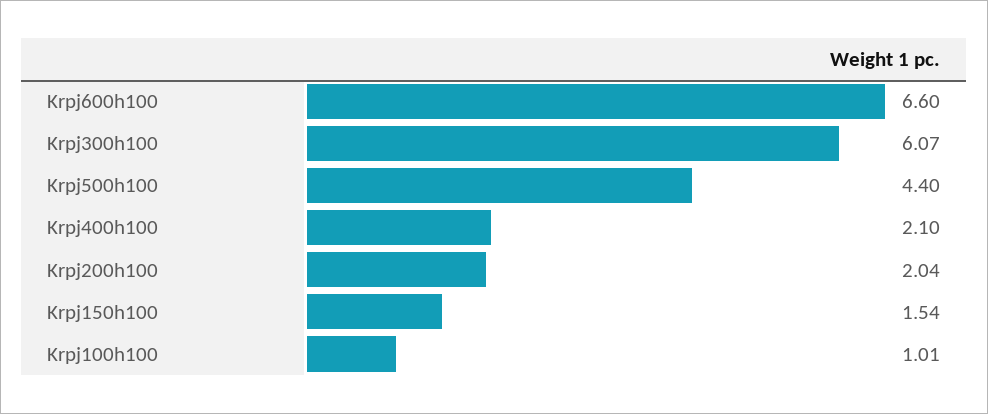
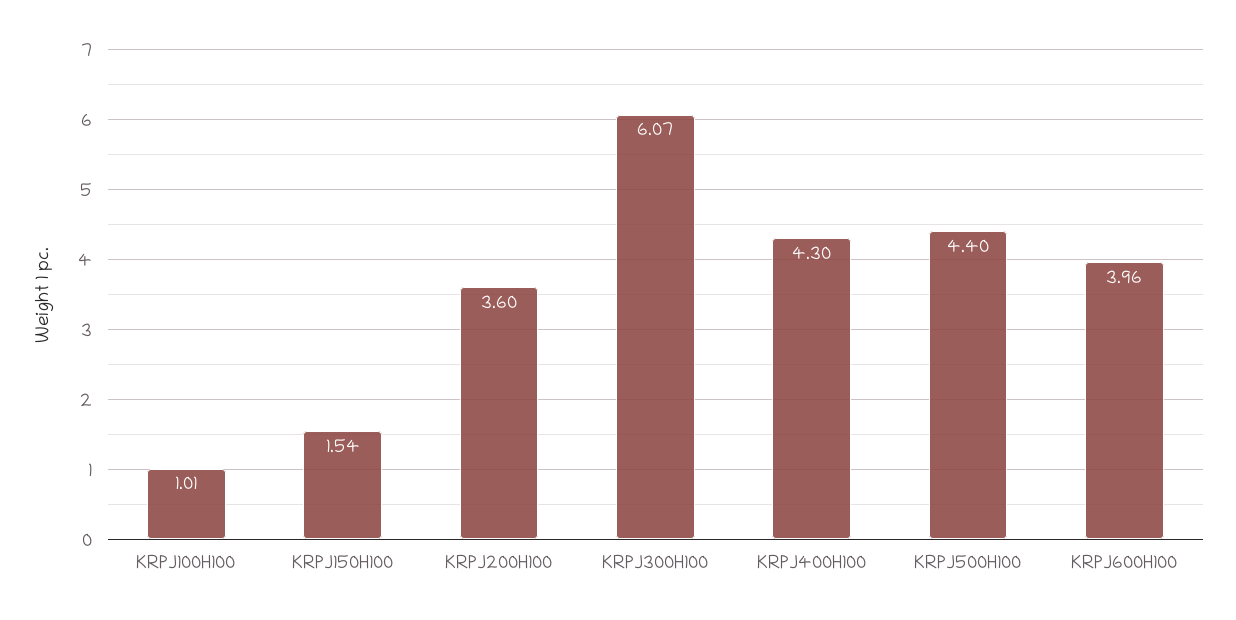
Krpj600h100: 6.6 -> 3.96
Krpj400h100: 2.1 -> 4.3
Krpj200h100: 2.04 -> 3.6

